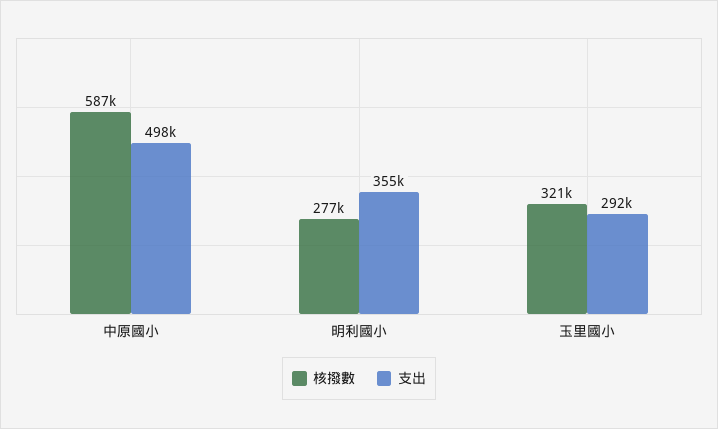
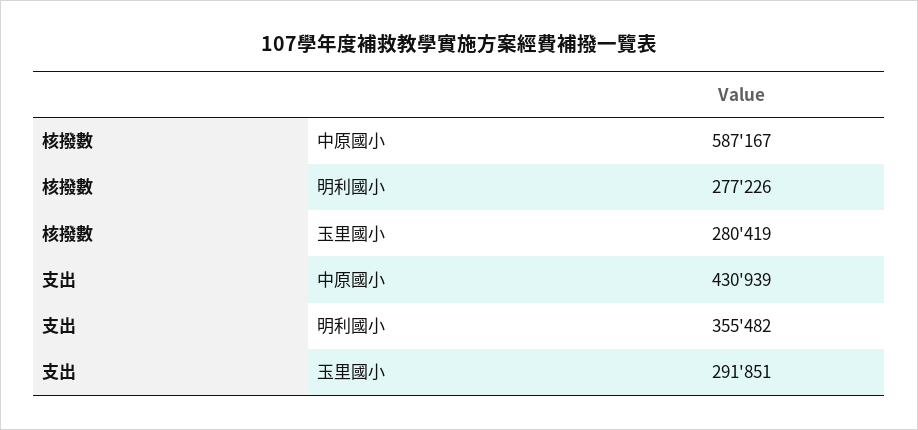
支出, 中原國小: 498000 -> 430939
核撥數, 玉里國小: 321000 -> 280419

